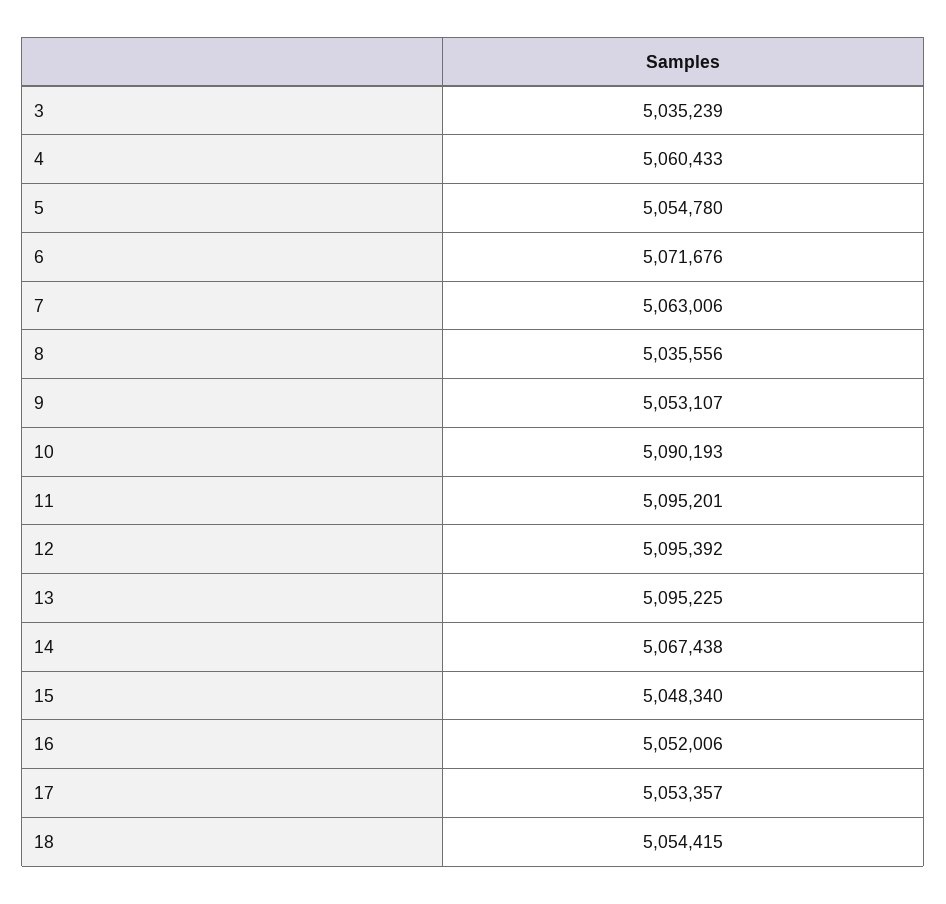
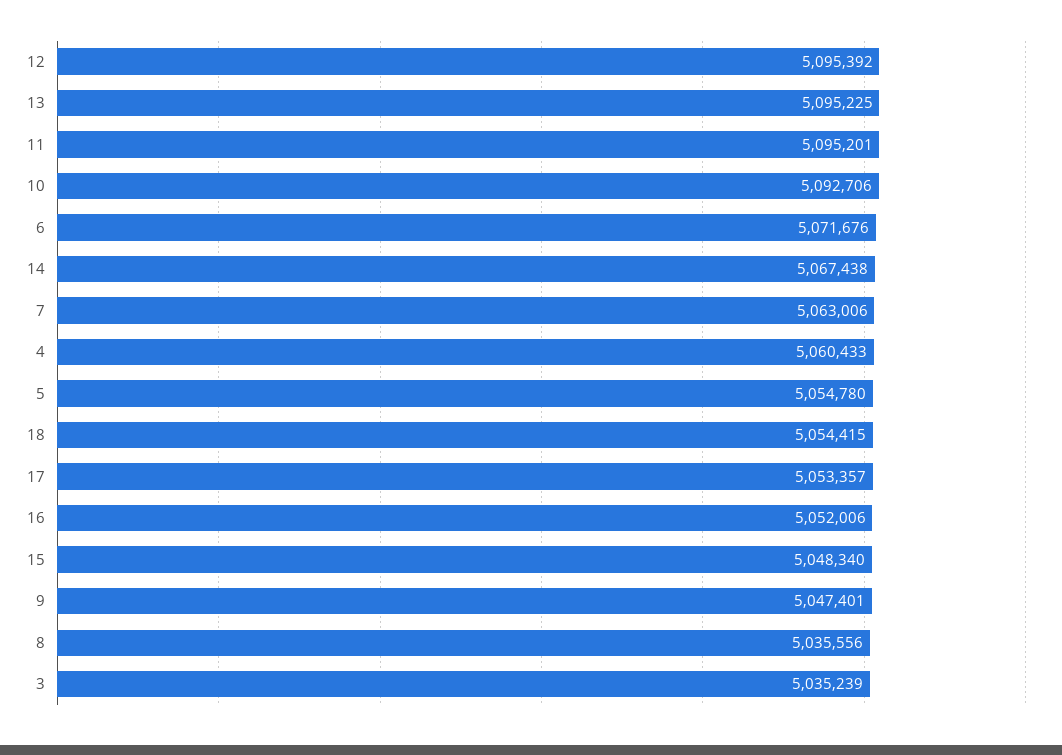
9: 5053107 -> 5047401
10: 5090193 -> 5092706

